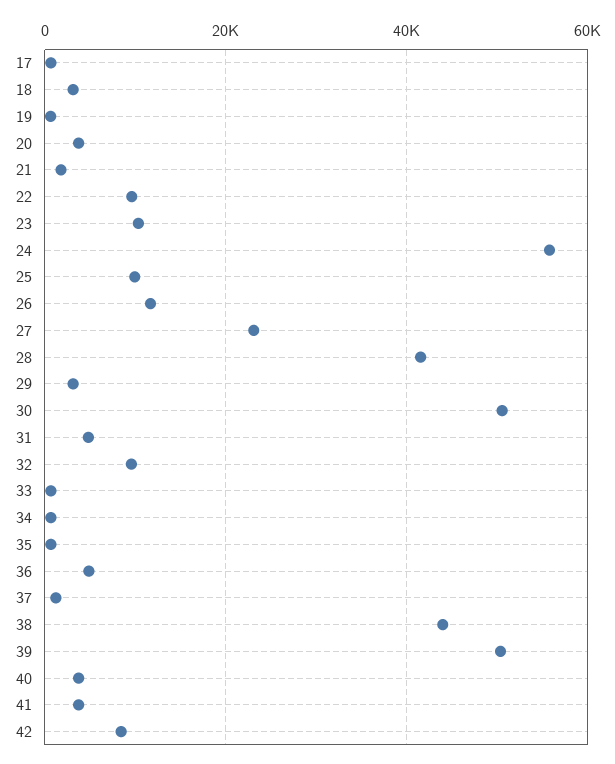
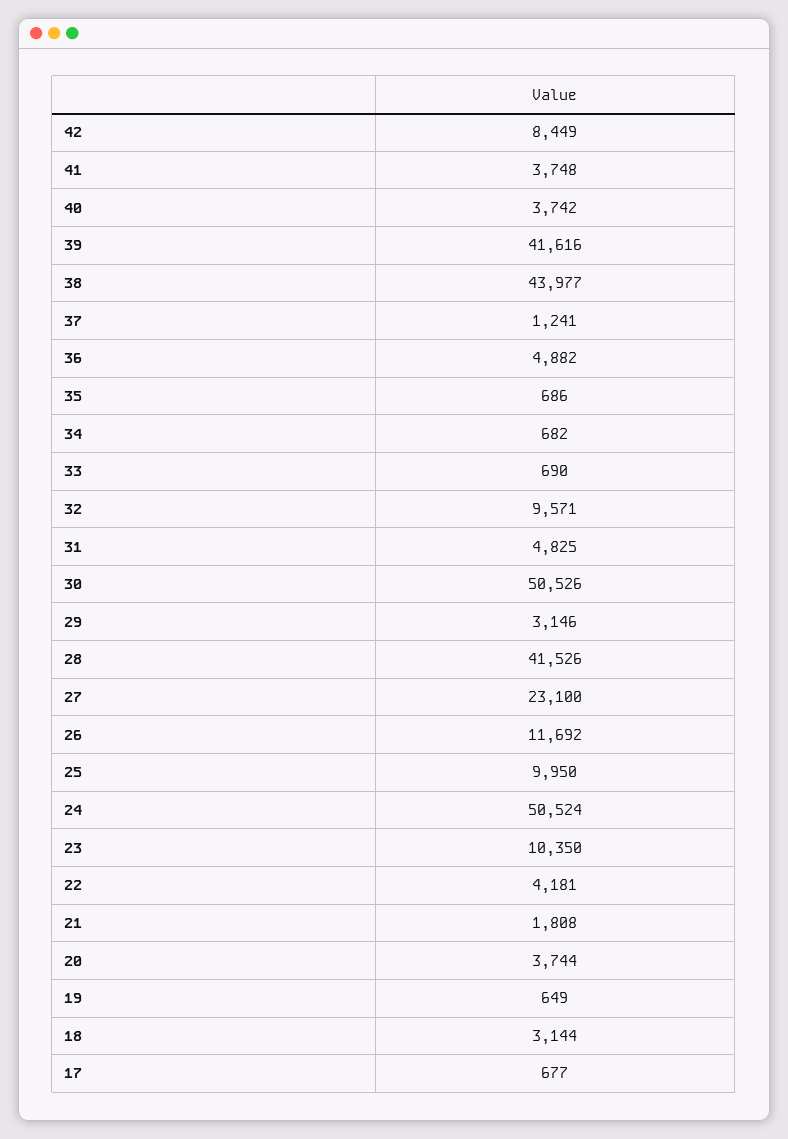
22: 10000 -> 4181
24: 56000 -> 50524
39: 50000 -> 41616

